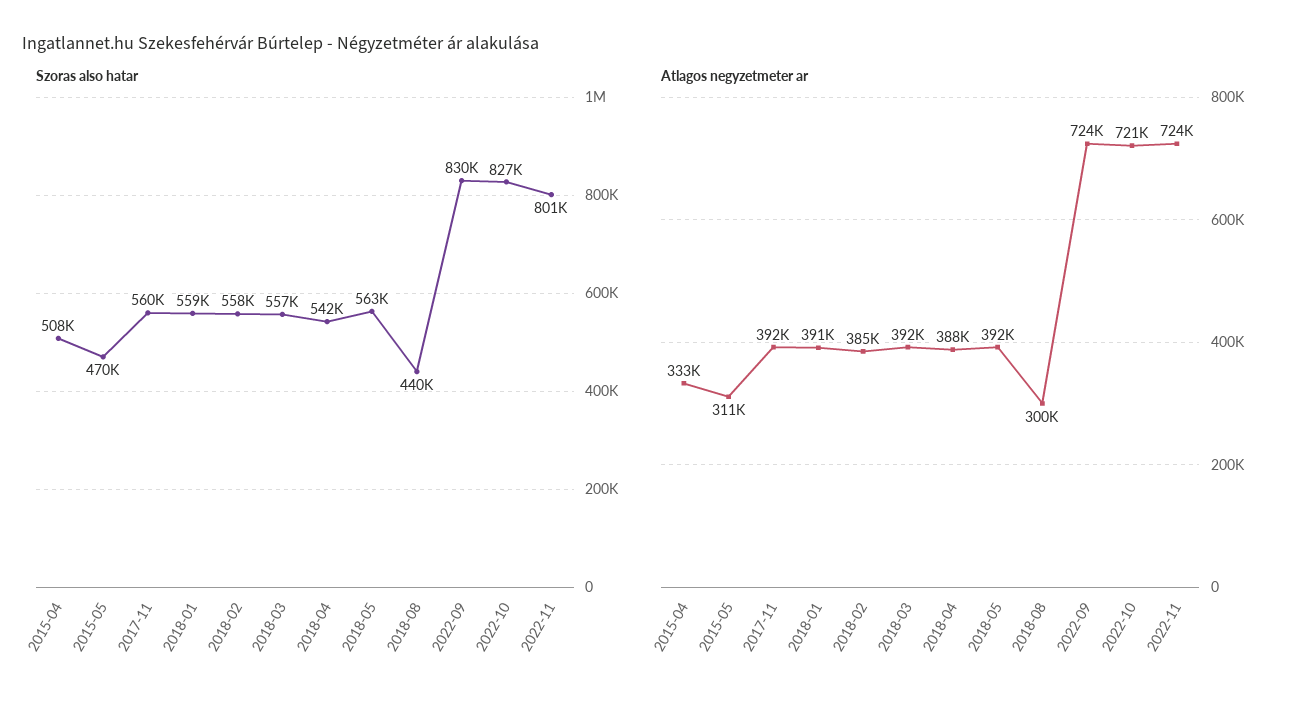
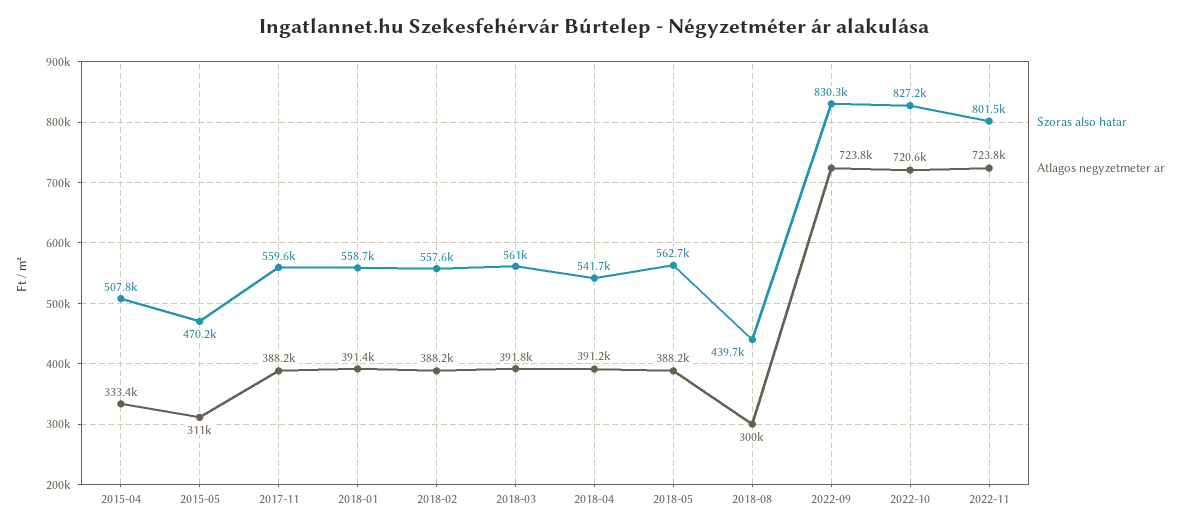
Szoras also hatar, 2018-03: 557000 -> 561000
Atlagos negyzetmeter ar, 2017-11: 392000 -> 388200
Atlagos negyzetmeter ar, 2018-02: 385000 -> 388200
Atlagos negyzetmeter ar, 2018-04: 388000 -> 391200
Atlagos negyzetmeter ar, 2018-05: 392000 -> 388200

